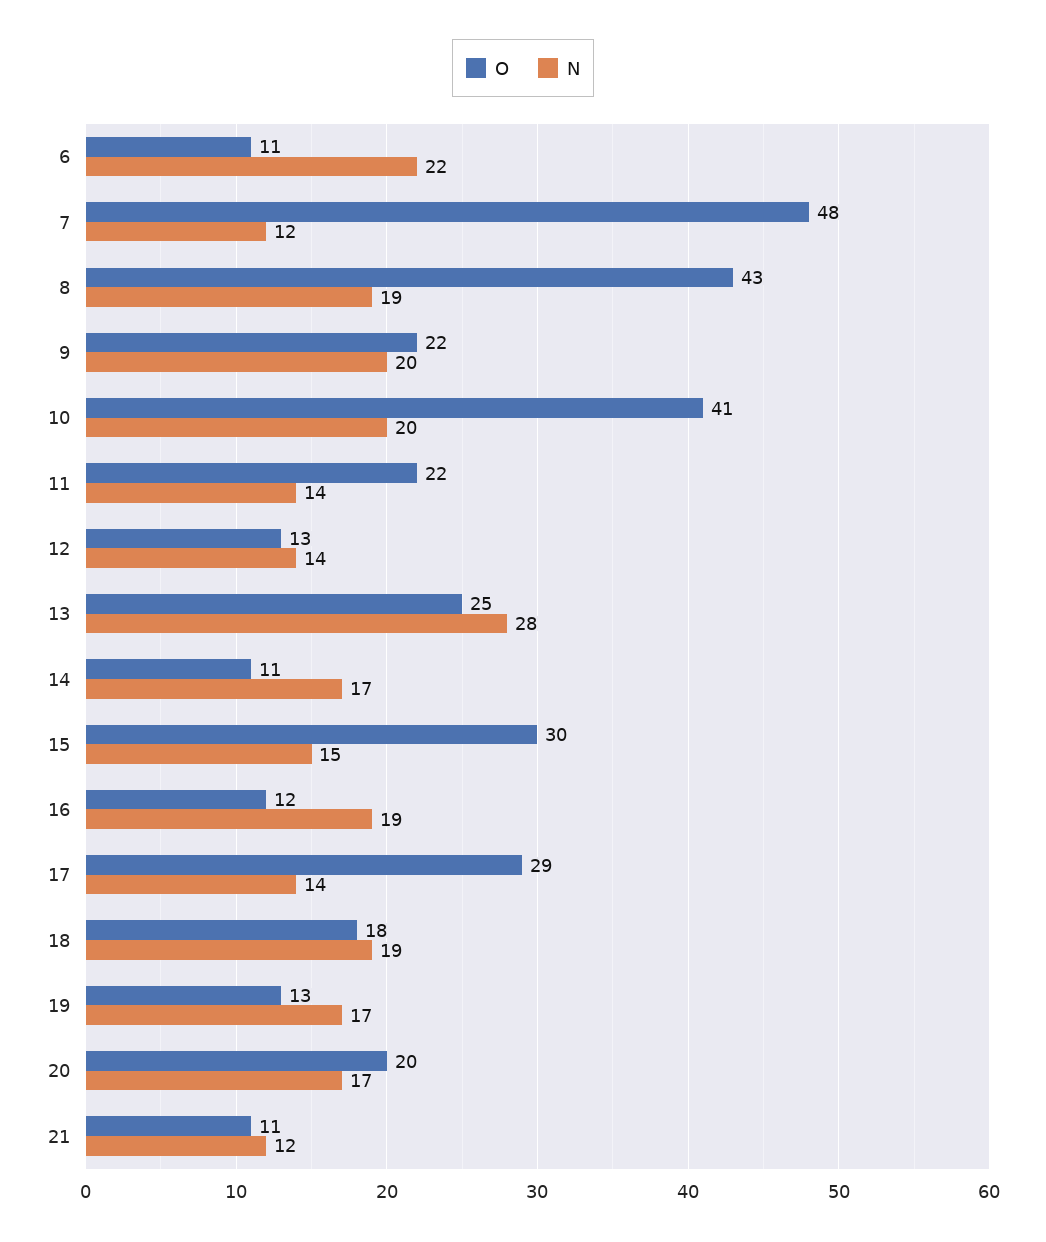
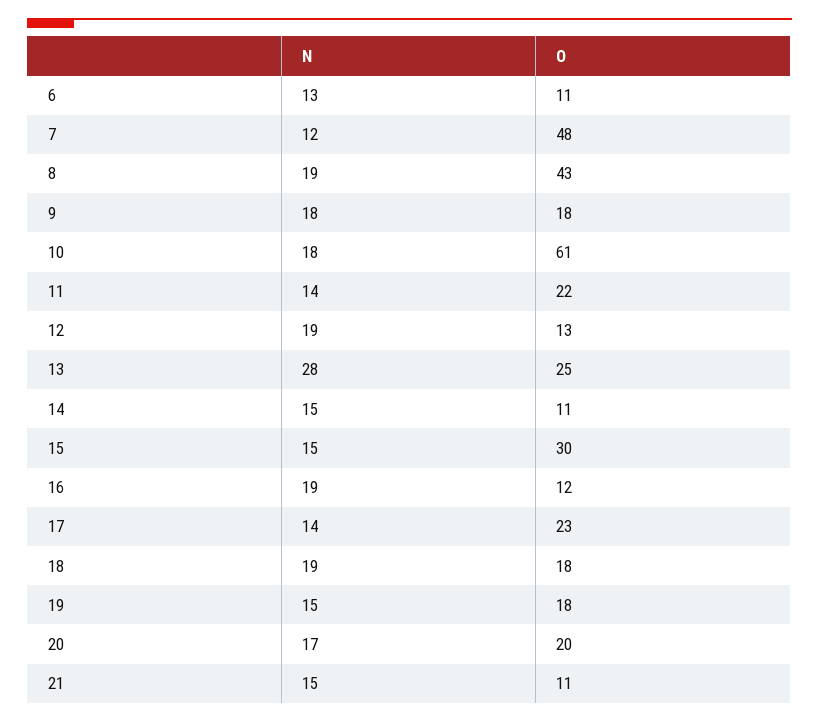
N, 6: 22 -> 13
O, 9: 22 -> 18
N, 9: 20 -> 18
O, 10: 41 -> 61
N, 10: 20 -> 18
N, 12: 14 -> 19
N, 14: 17 -> 15
O, 17: 29 -> 23
O, 19: 13 -> 18
N, 19: 17 -> 15
N, 21: 12 -> 15

